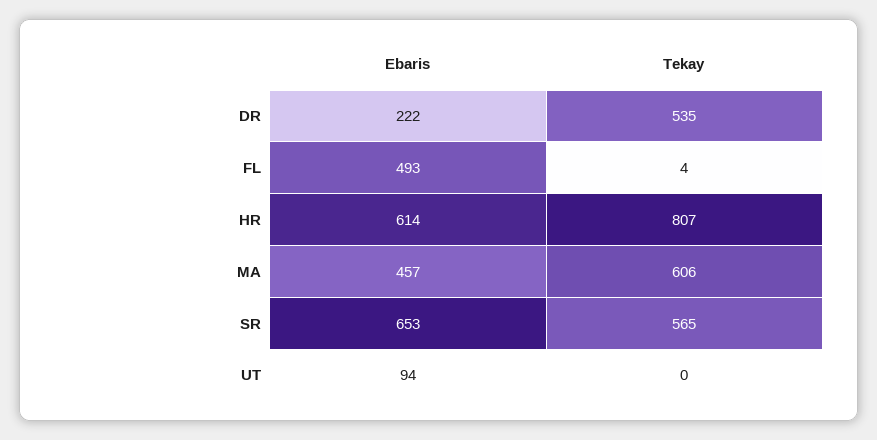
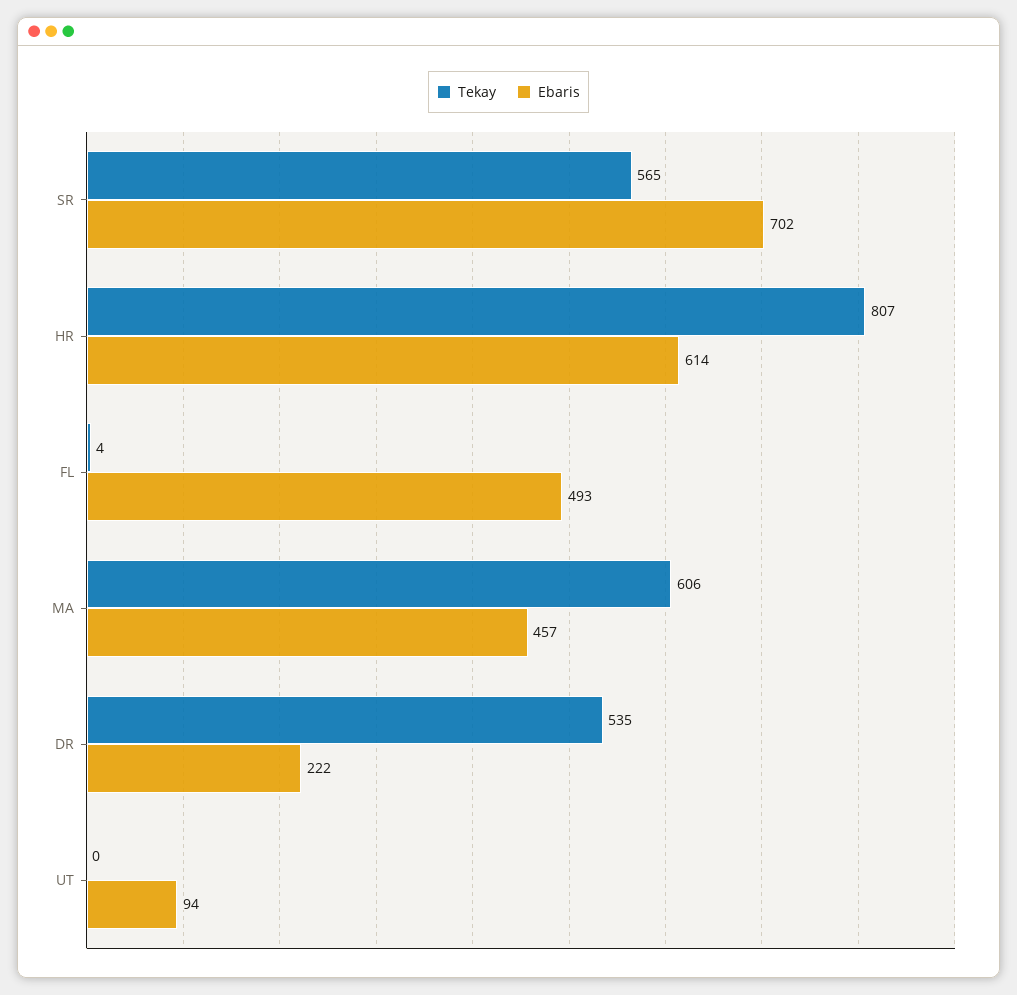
Ebaris, SR: 653 -> 702

